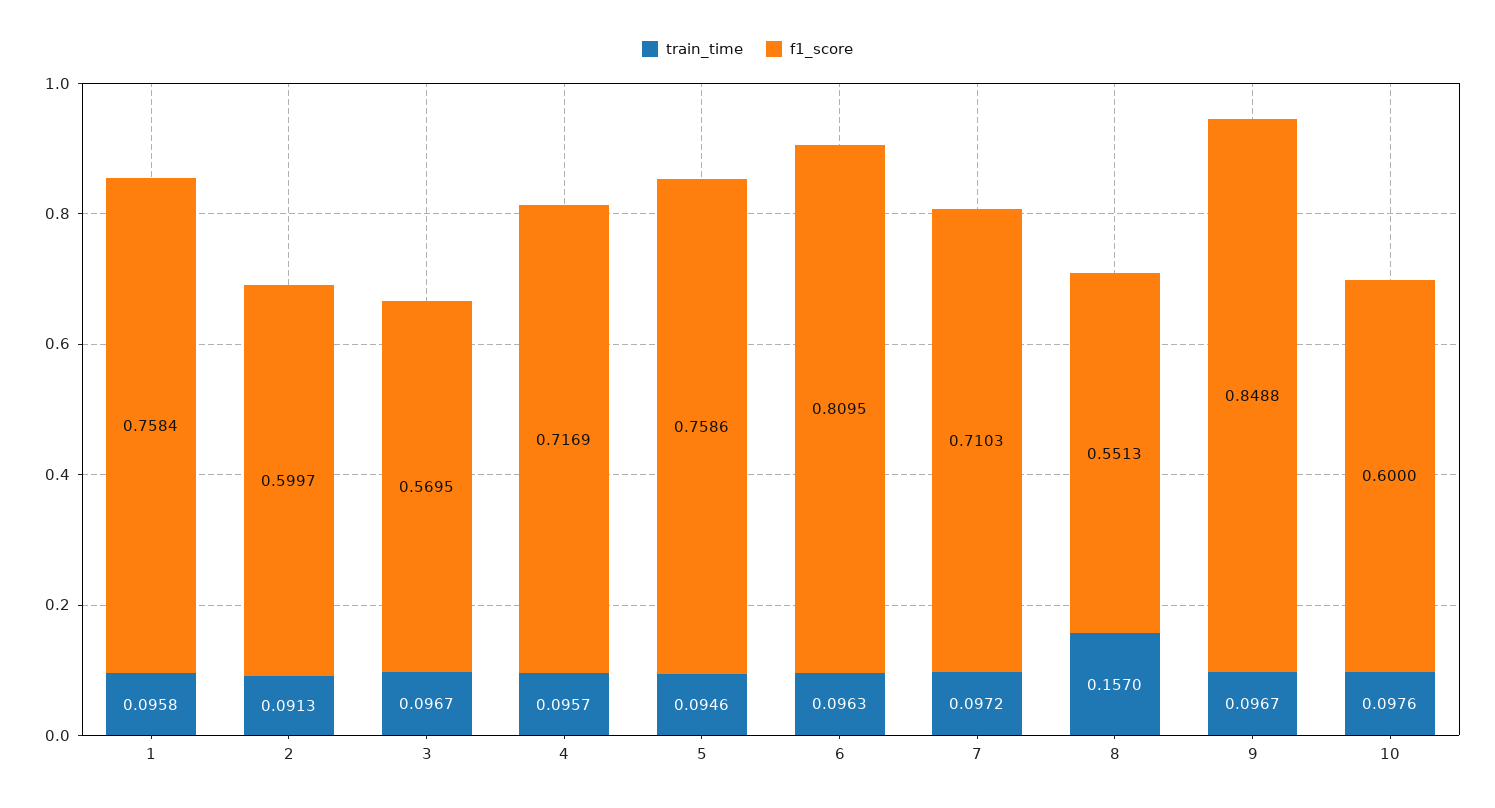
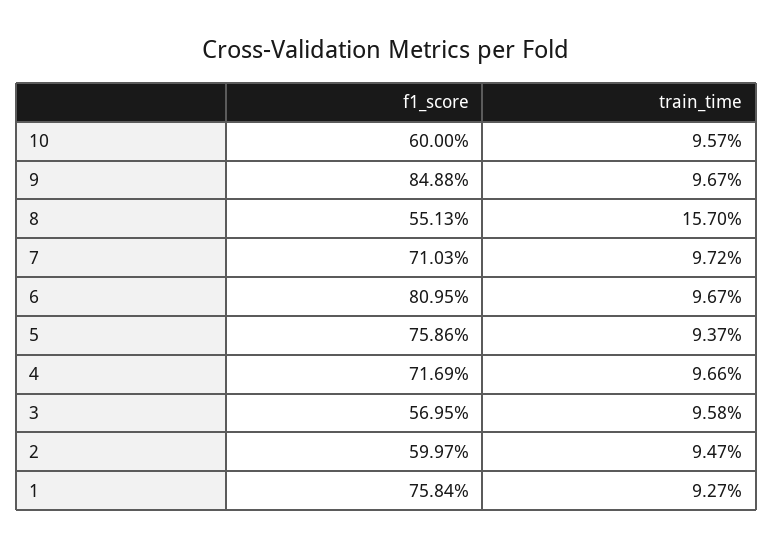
train_time, 1: 0.0958 -> 0.0927
train_time, 2: 0.0913 -> 0.0947
train_time, 3: 0.0967 -> 0.0958
train_time, 4: 0.0957 -> 0.0966
train_time, 5: 0.0946 -> 0.0937
train_time, 6: 0.0963 -> 0.0967
train_time, 10: 0.0976 -> 0.0957

